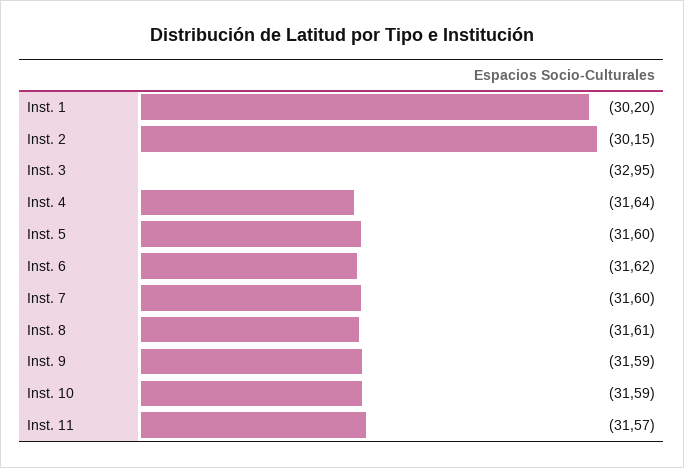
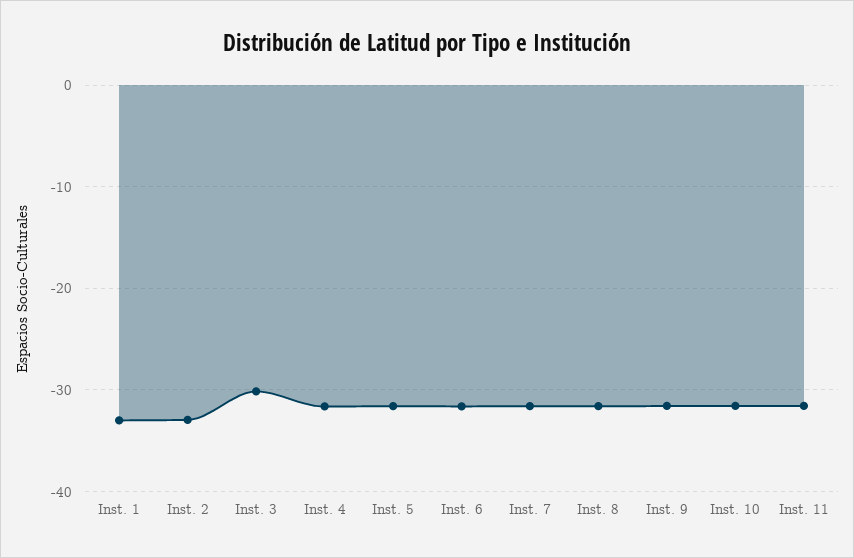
Inst. 1: -30.2 -> -33
Inst. 2: -30.15 -> -33
Inst. 3: -32.95 -> -30

